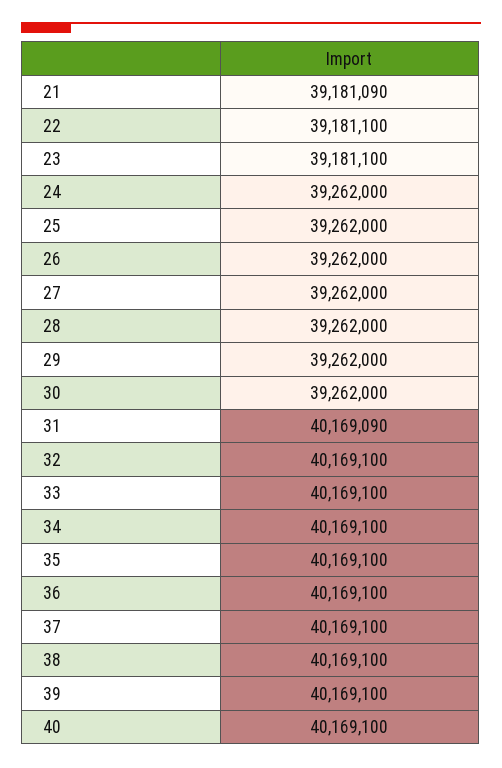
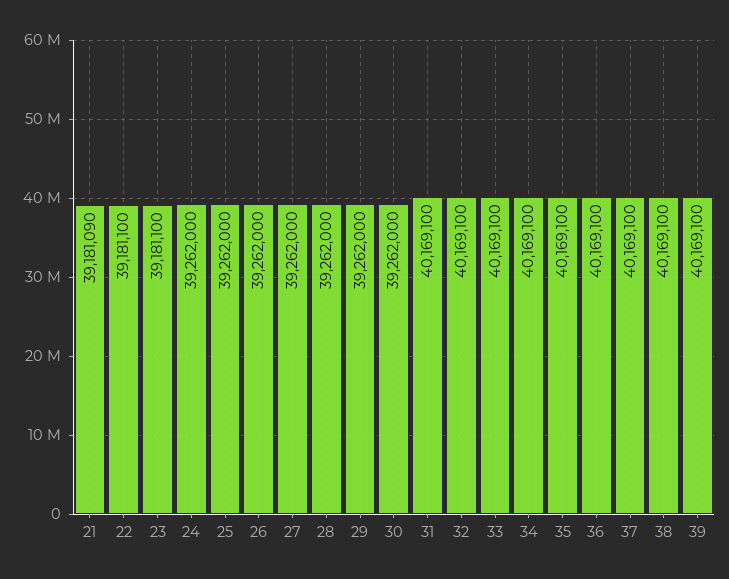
31: 40169090 -> 40169100
40: 40169100 -> none

